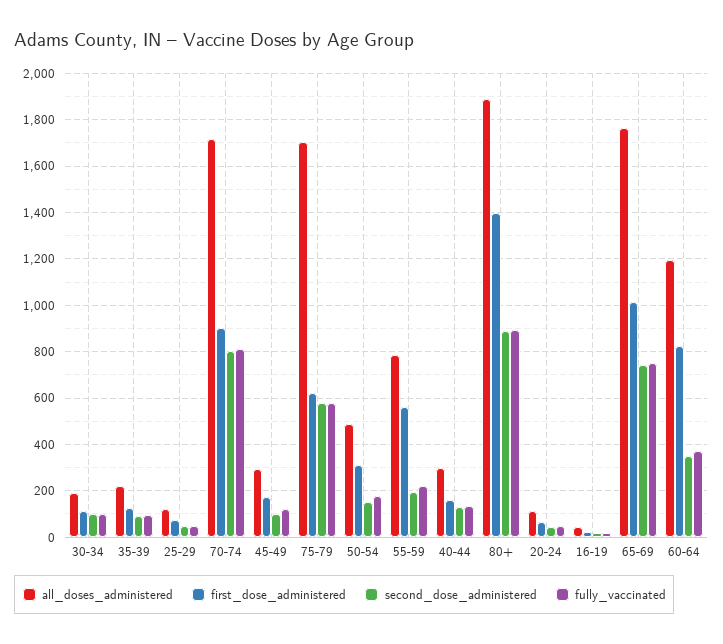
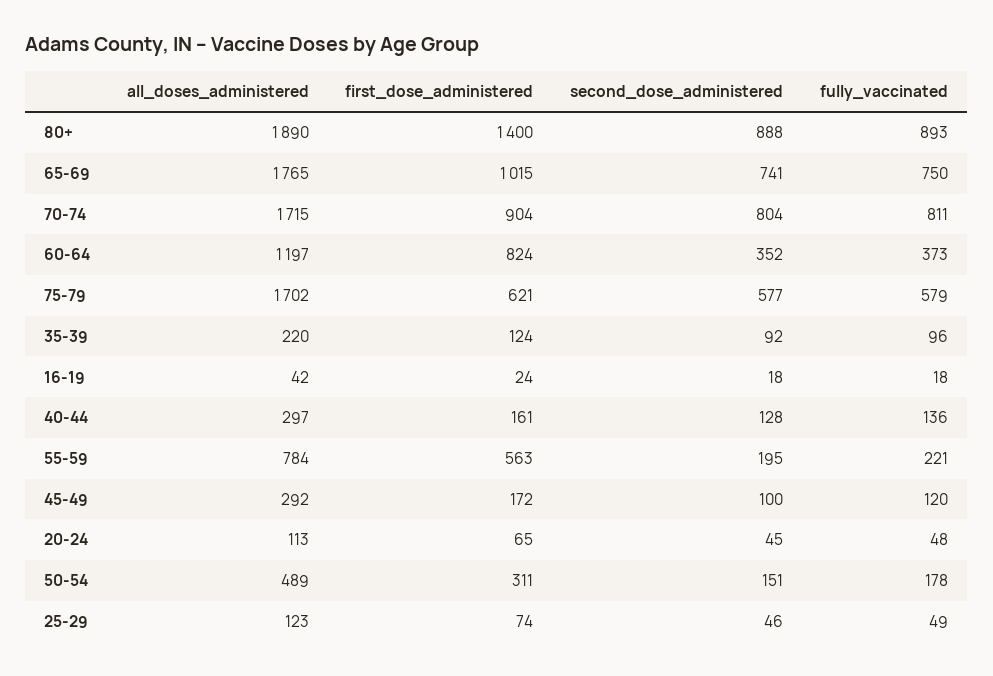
all_doses_administered, 30-34: 200 -> none
first_dose_administered, 30-34: 100 -> none
second_dose_administered, 30-34: 100 -> none
fully_vaccinated, 30-34: 100 -> none

